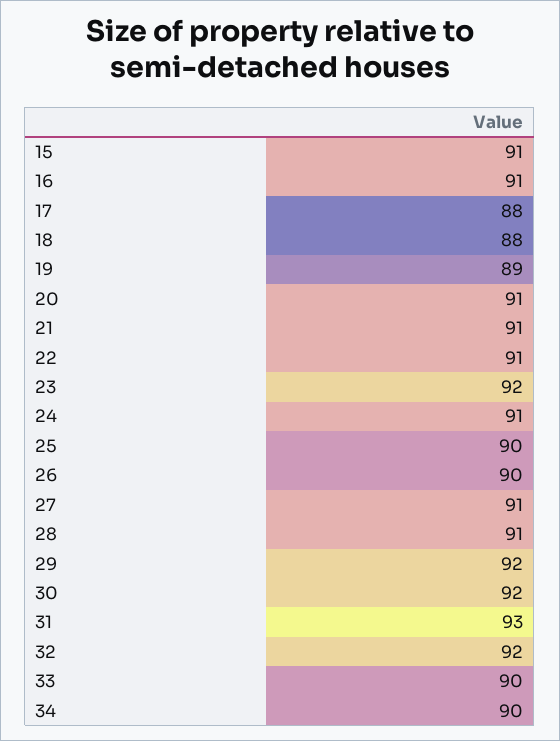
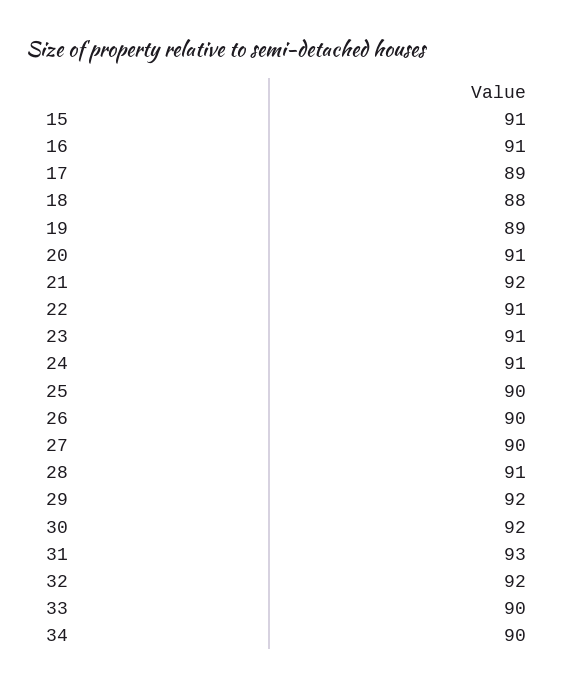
17: 88 -> 89
21: 91 -> 92
23: 92 -> 91
27: 91 -> 90

